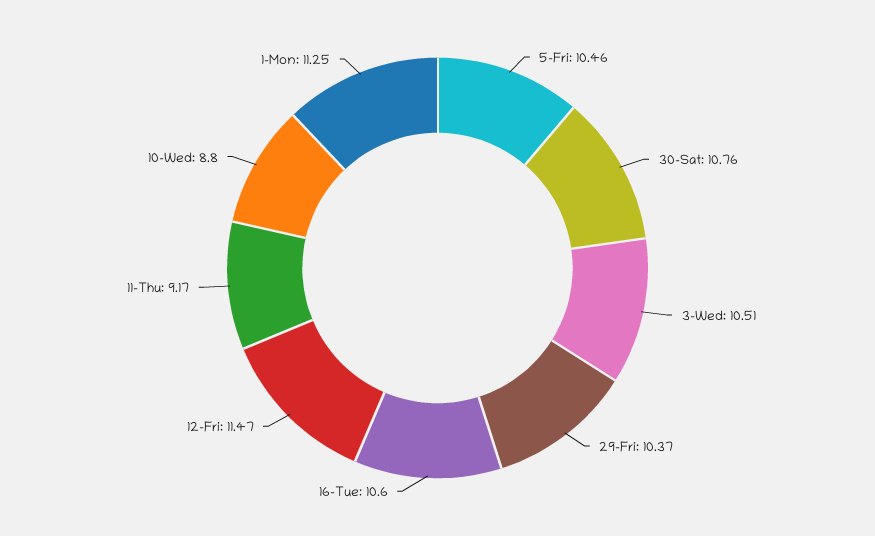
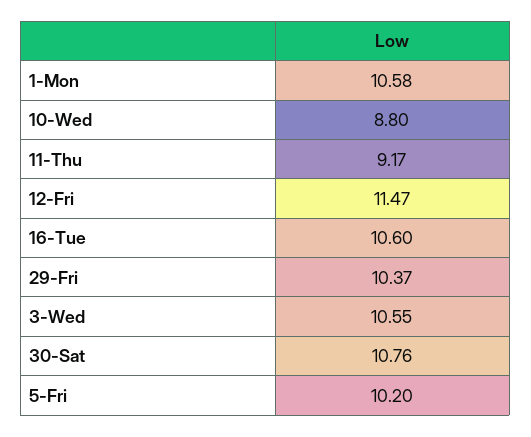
5-Fri: 10.46 -> 10.2
3-Wed: 10.51 -> 10.55
1-Mon: 11.25 -> 10.58

